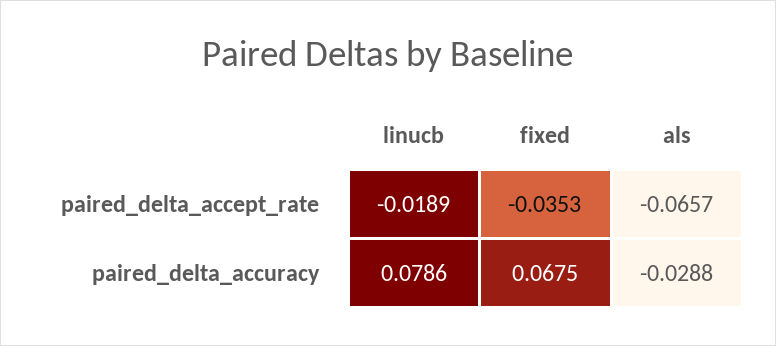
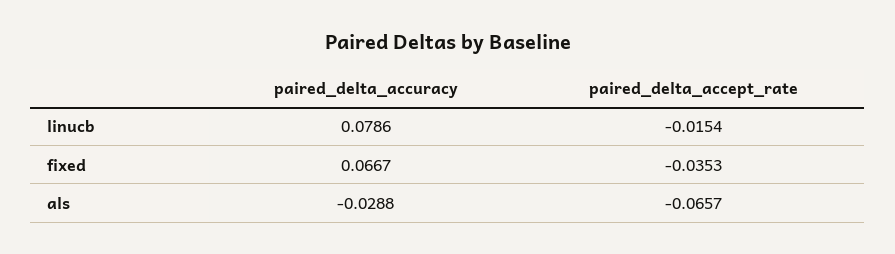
linucb, paired_delta_accept_rate: -0.0189 -> -0.0154
fixed, paired_delta_accuracy: 0.0675 -> 0.0667

